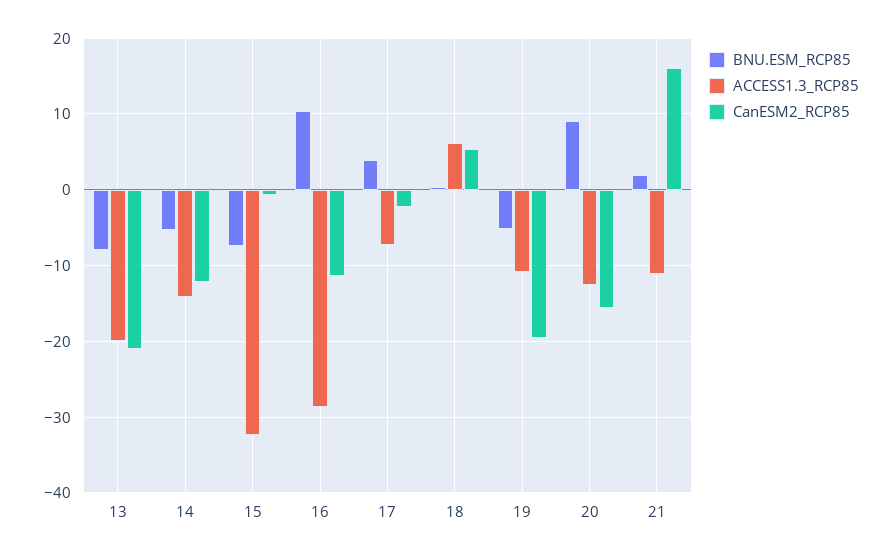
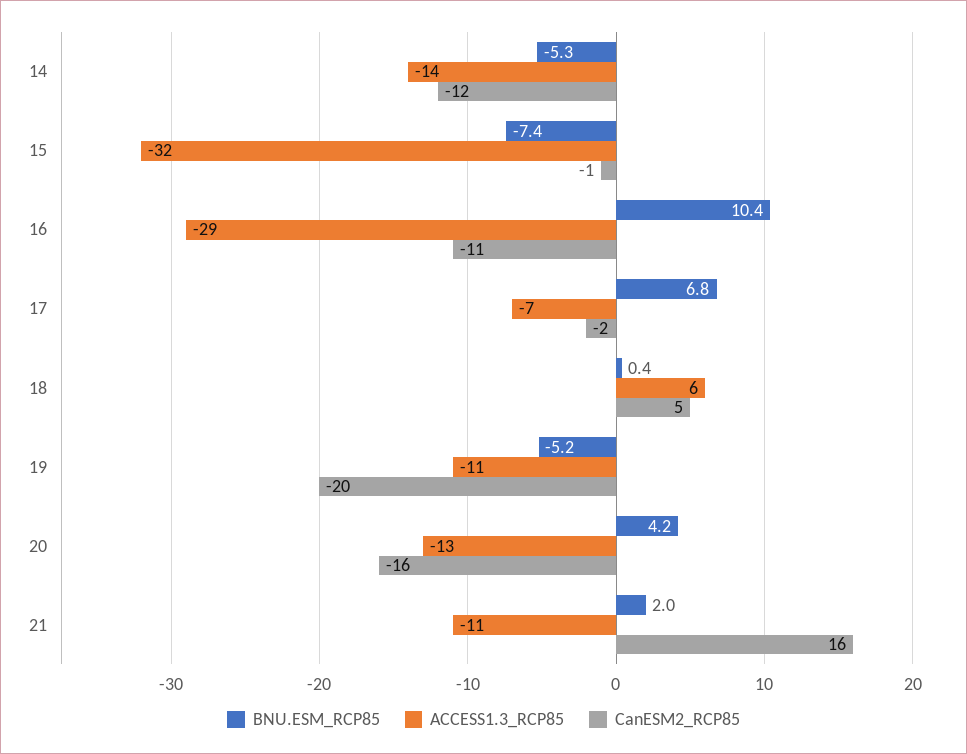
BNU.ESM_RCP85, 13: -8 -> none
ACCESS1.3_RCP85, 13: -20 -> none
CanESM2_RCP85, 13: -21 -> none
BNU.ESM_RCP85, 17: 4 -> 6.8
BNU.ESM_RCP85, 20: 9 -> 4.2

